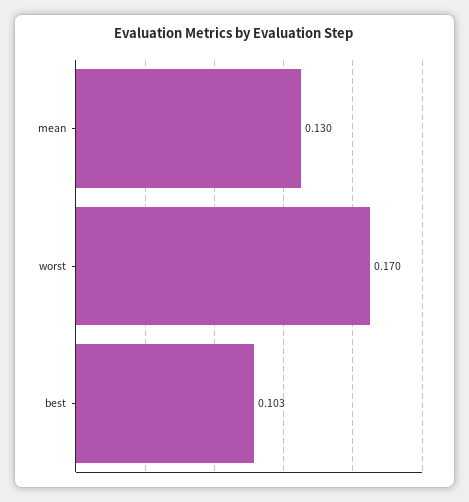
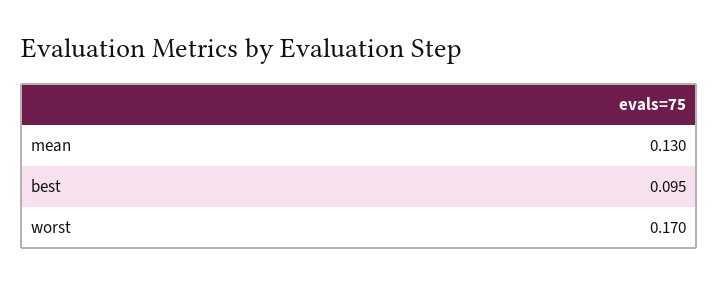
best: 0.103 -> 0.095

